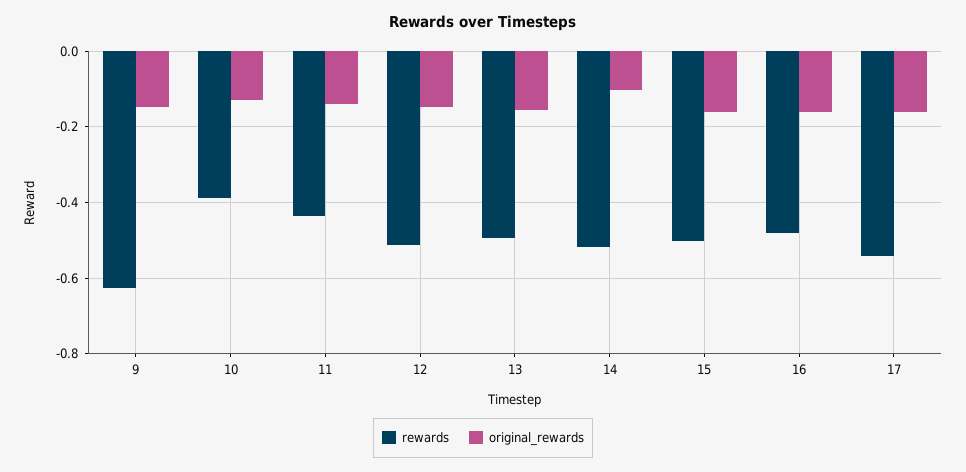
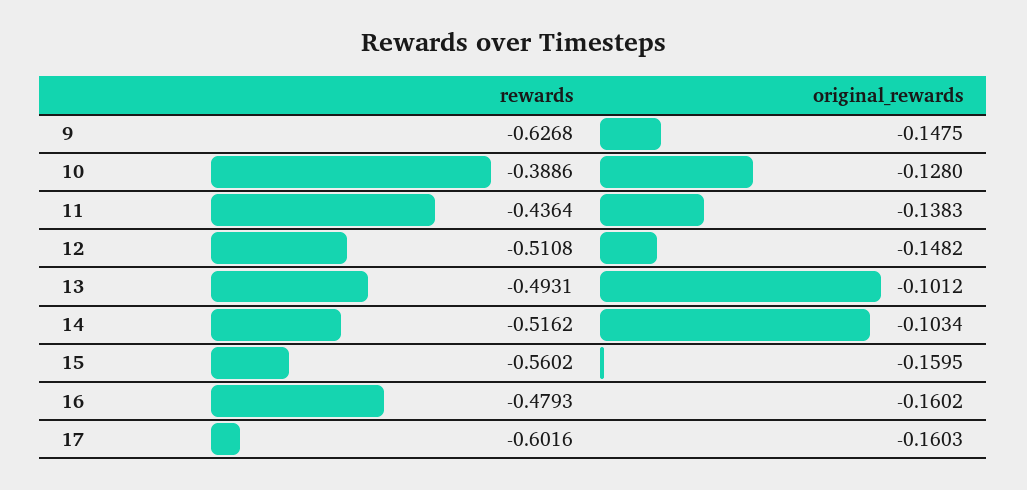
original_rewards, 13: -0.16 -> -0.1012
rewards, 15: -0.5 -> -0.5602
rewards, 17: -0.54 -> -0.6016

